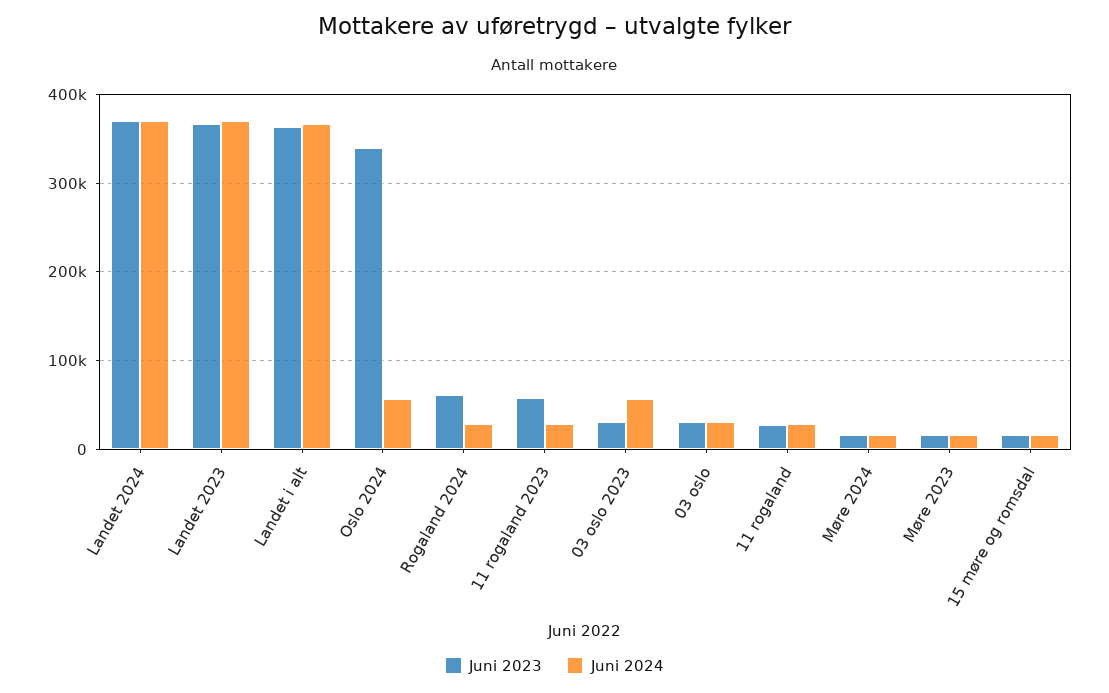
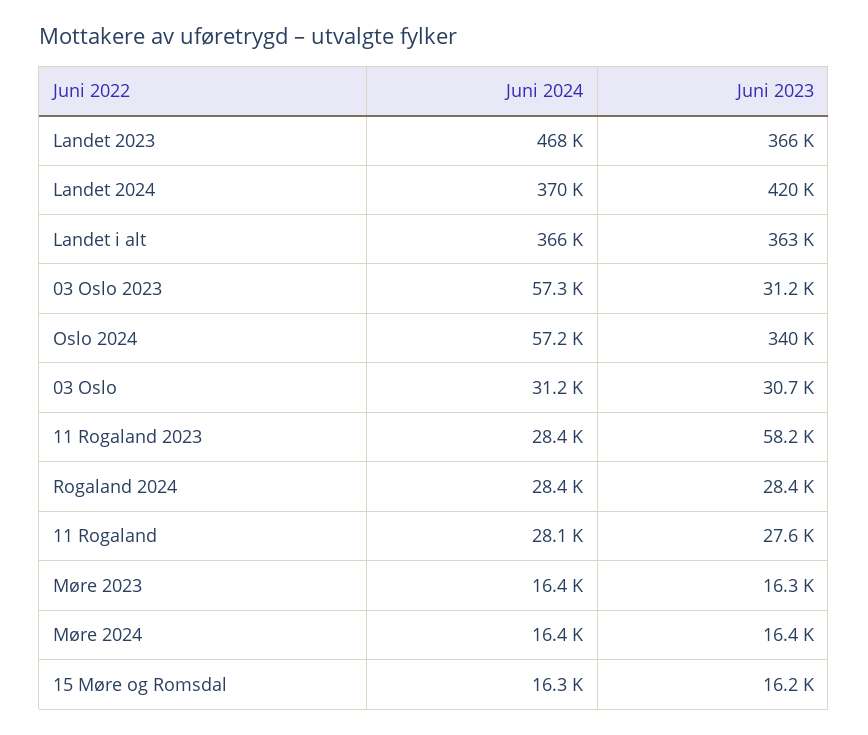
Juni 2023, Landet 2024: 370000 -> 420000
Juni 2024, Landet 2023: 370000 -> 468000
Juni 2023, Rogaland 2024: 60000 -> 28400

